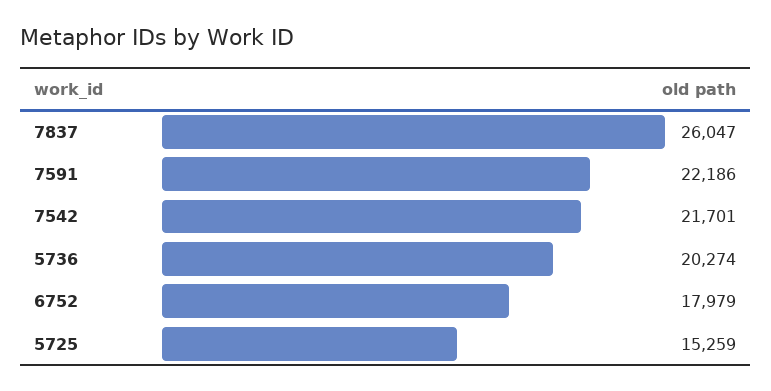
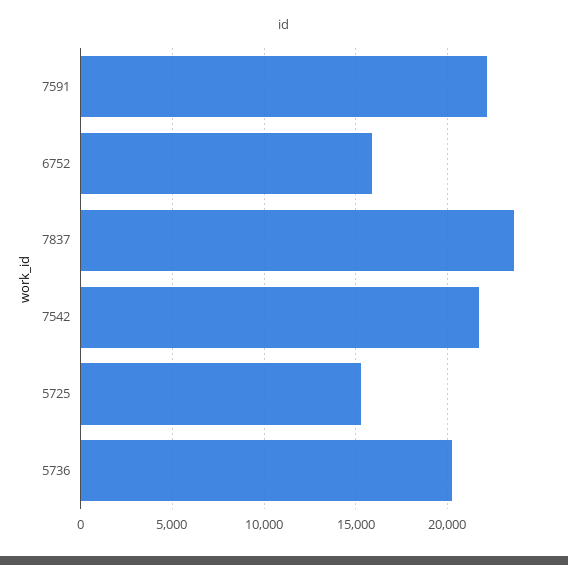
7837: 26047 -> 23500
6752: 17979 -> 16000

